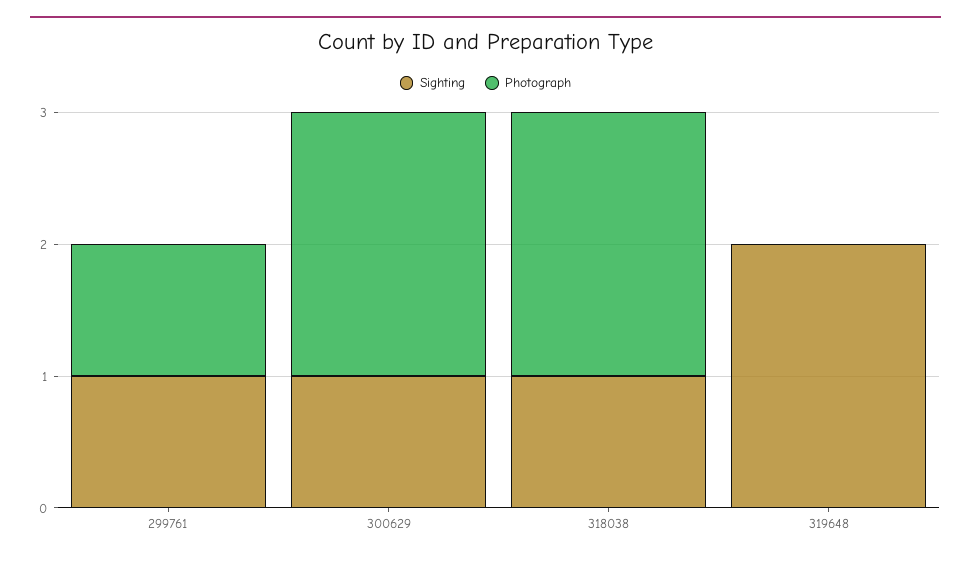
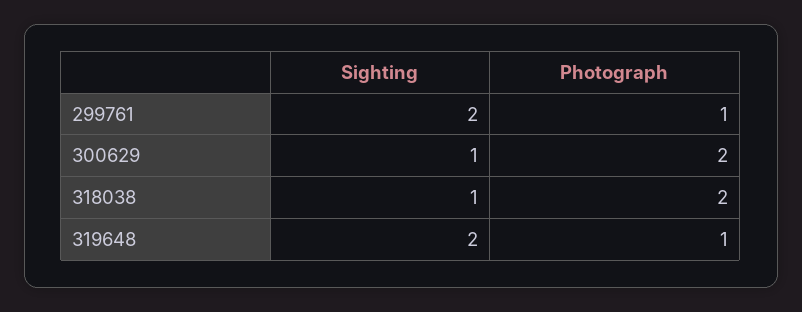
Sighting, 299761: 1 -> 2
Photograph, 319648: 0 -> 1

